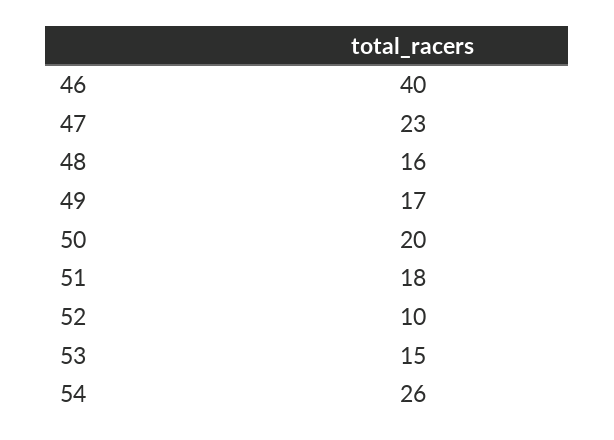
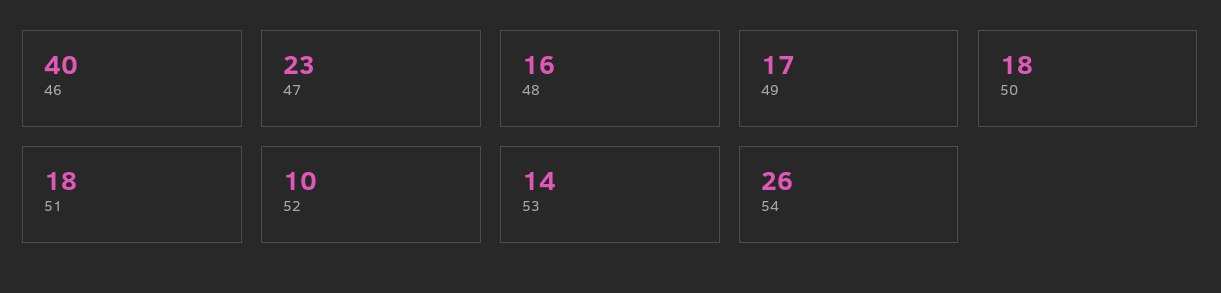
50: 20 -> 18
53: 15 -> 14

